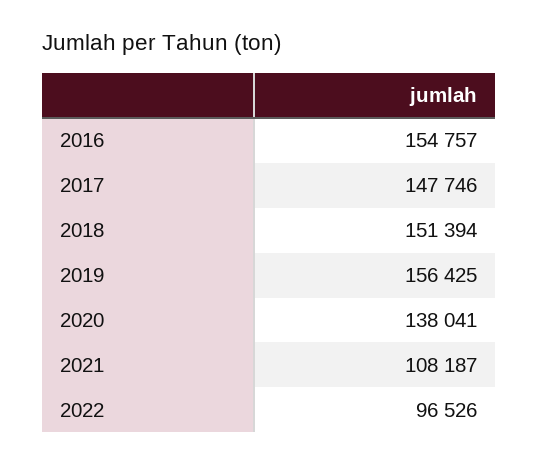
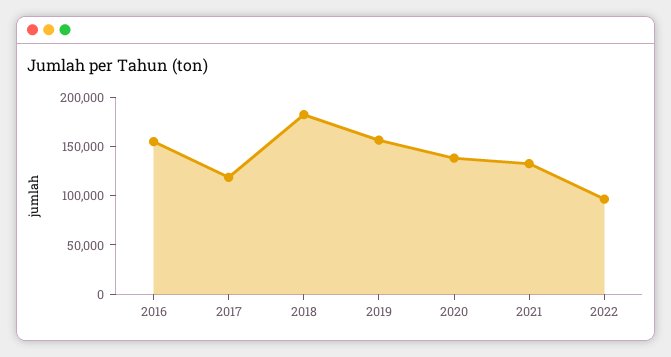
2017: 147746 -> 120000
2018: 151394 -> 180000
2021: 108187 -> 130000

